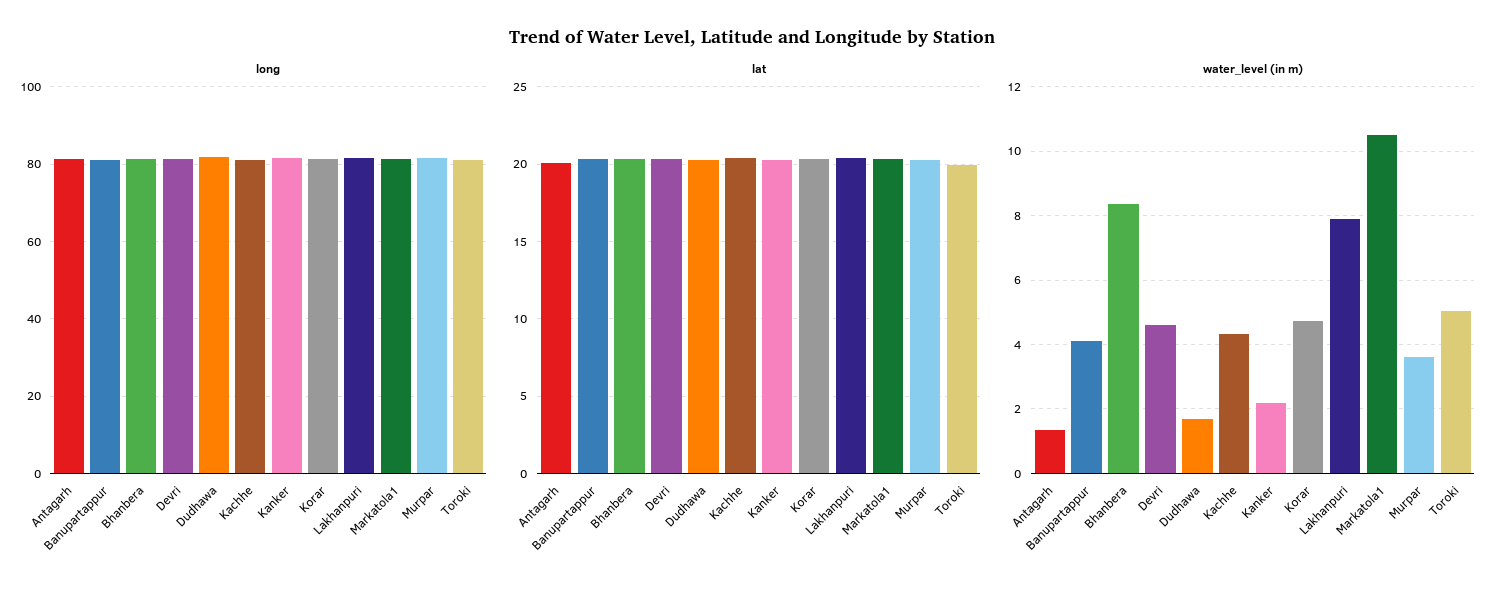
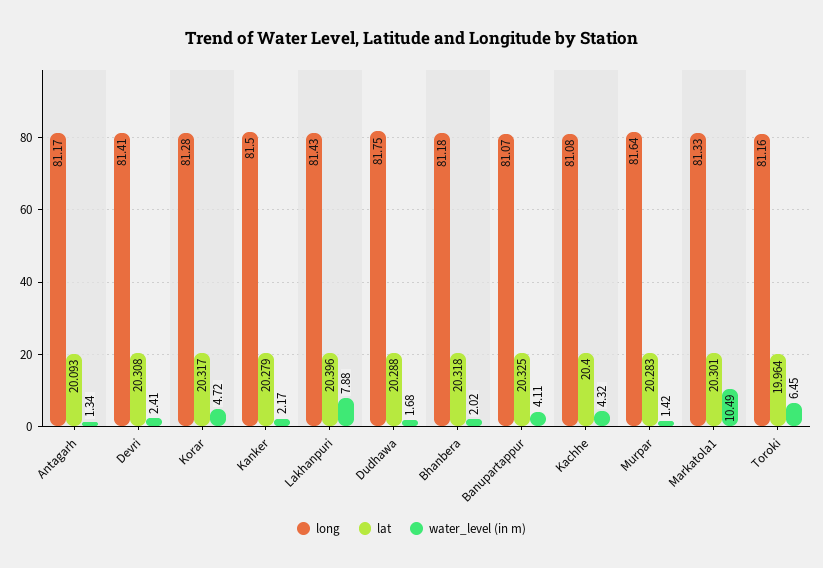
water_level (in m), Bhanbera: 8.4 -> 2.02
water_level (in m), Devri: 4.6 -> 2.41
water_level (in m), Murpar: 3.6 -> 1.42
water_level (in m), Toroki: 5 -> 6.45

